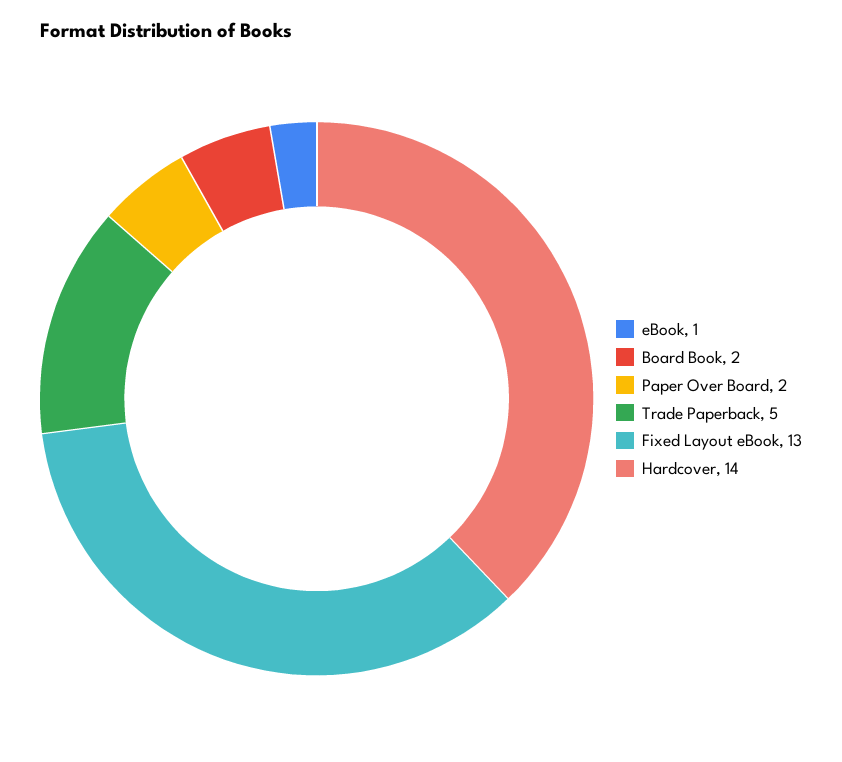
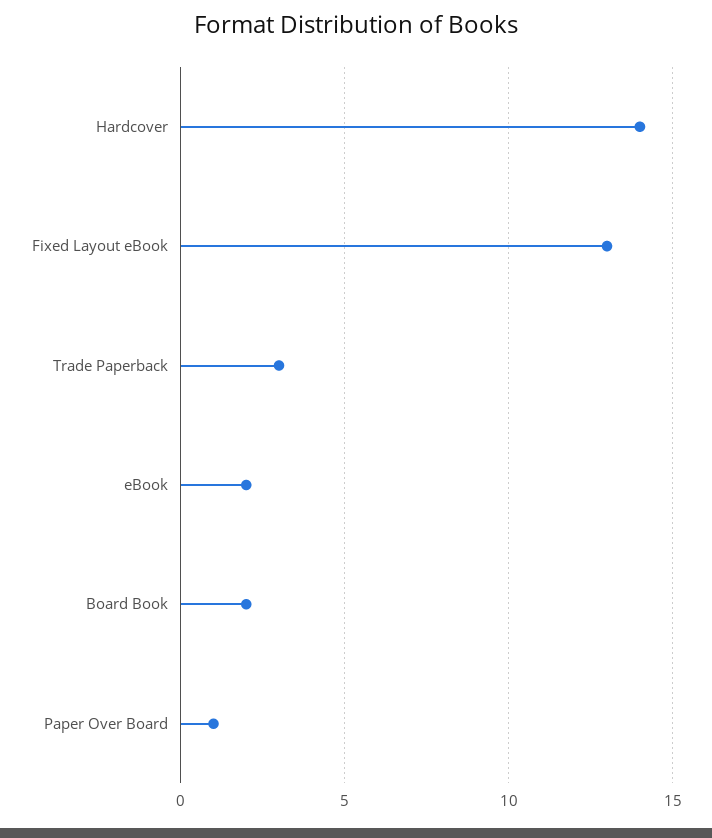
eBook: 1 -> 2
Paper Over Board: 2 -> 1
Trade Paperback: 5 -> 3

